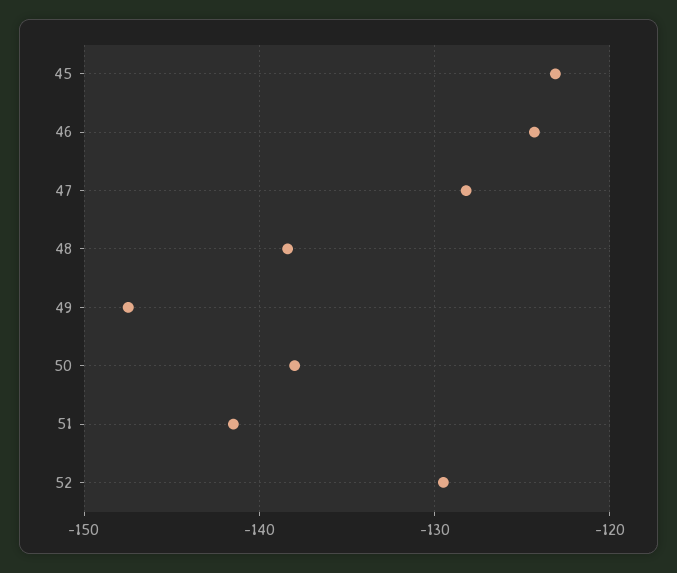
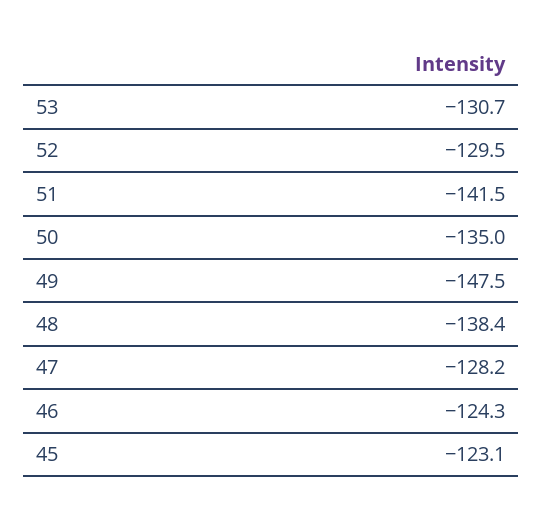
50: -138 -> -135
53: none -> -130.7

